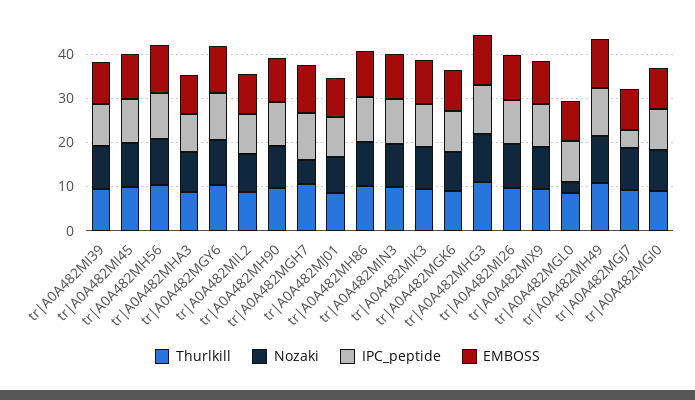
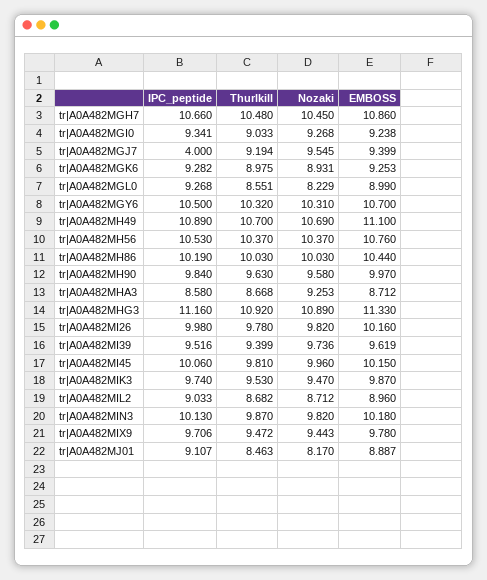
Nozaki, tr|A0A482MGH7: 6 -> 10.45
Nozaki, tr|A0A482MGL0: 2 -> 8.229

